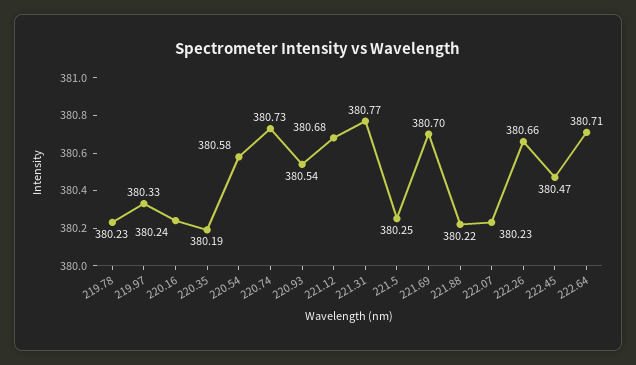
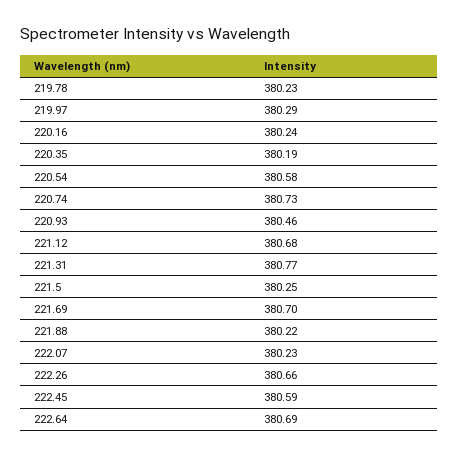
219.97: 380.33 -> 380.29
220.93: 380.54 -> 380.46
222.45: 380.47 -> 380.59
222.64: 380.71 -> 380.69

